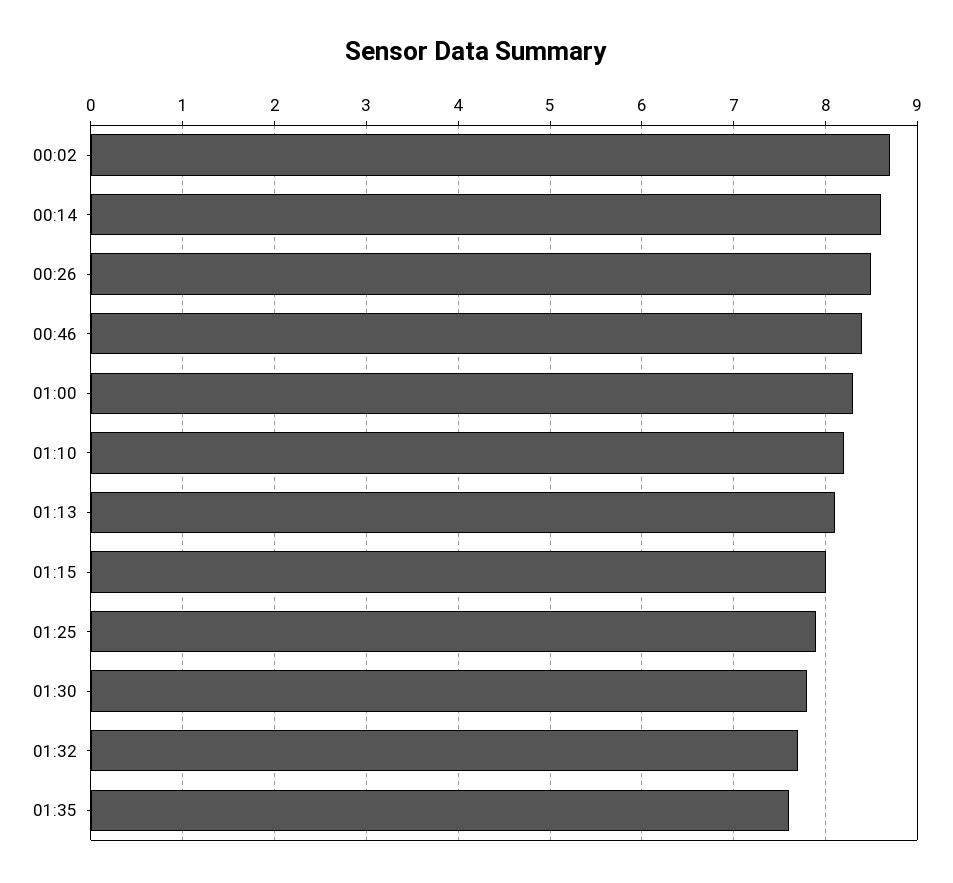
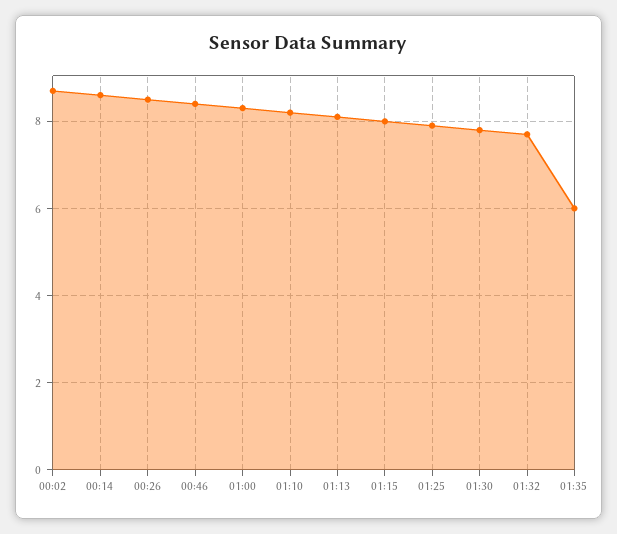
01:35: 7.6 -> 6

